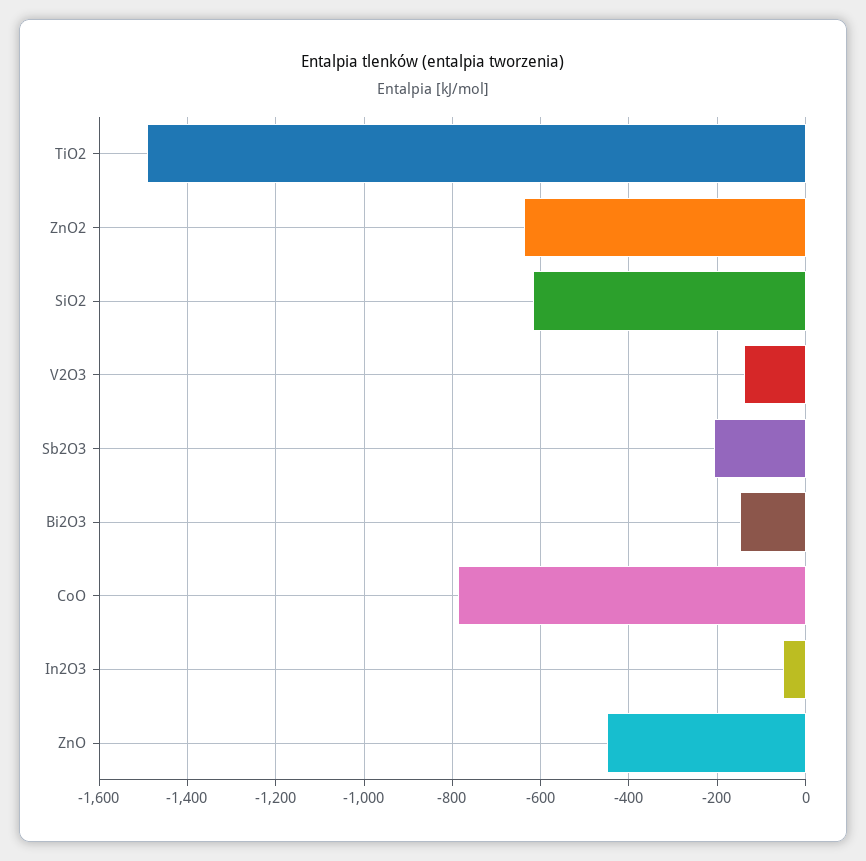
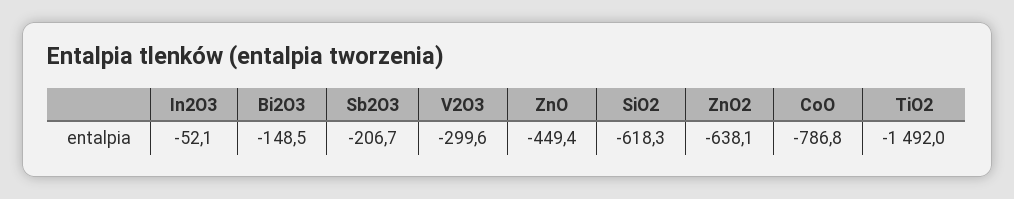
V2O3: -140 -> -299.6

